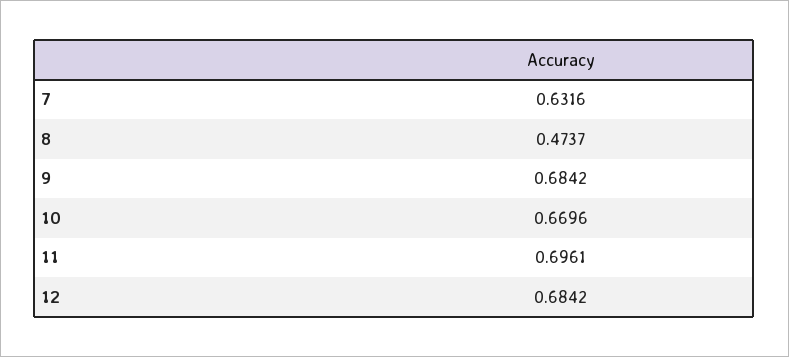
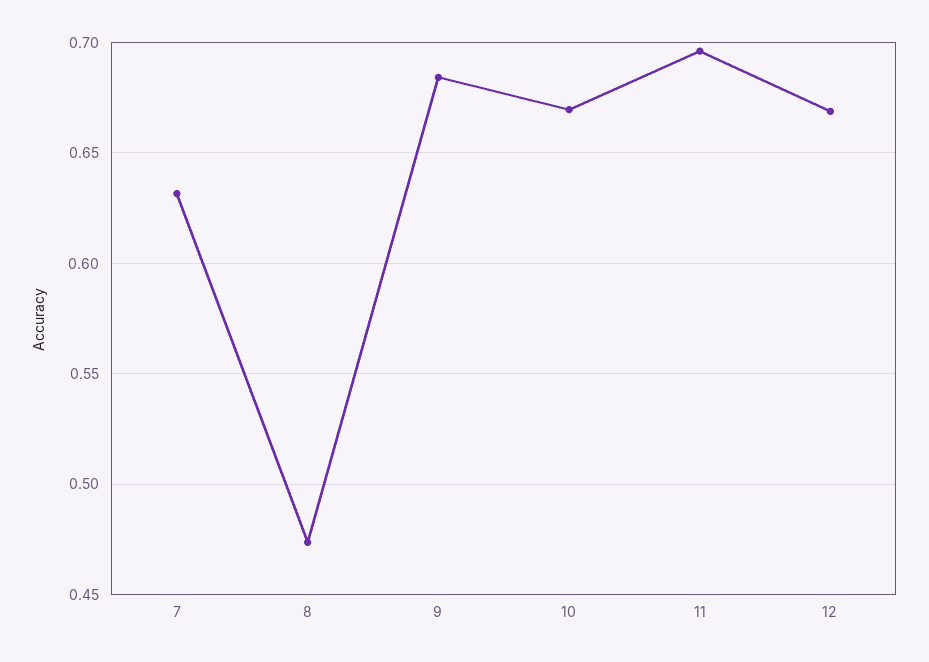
12: 0.6842 -> 0.67

